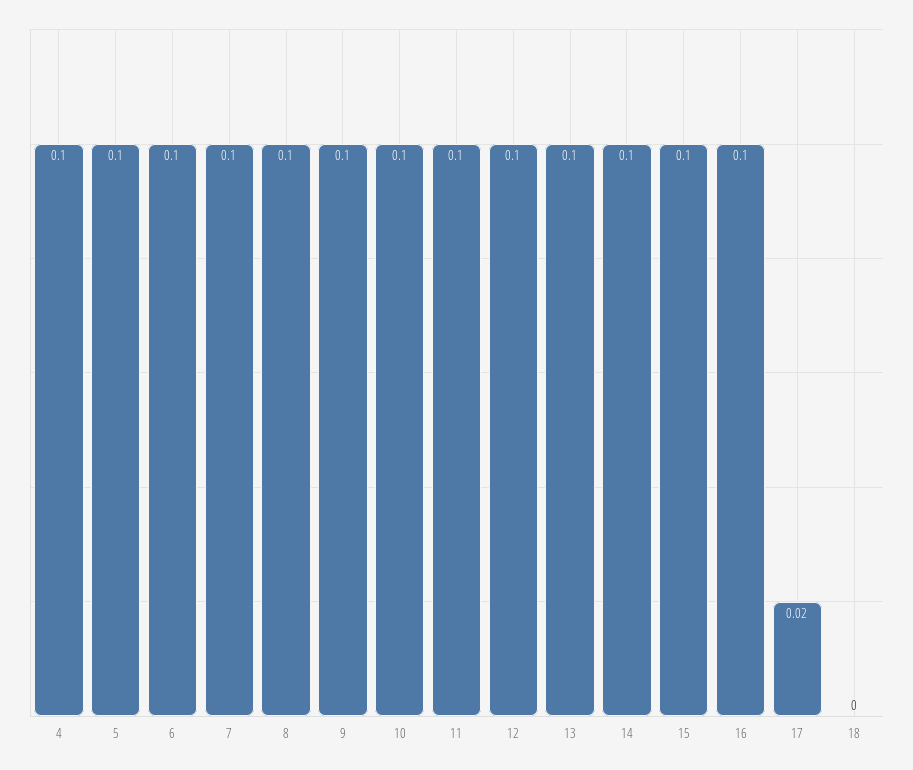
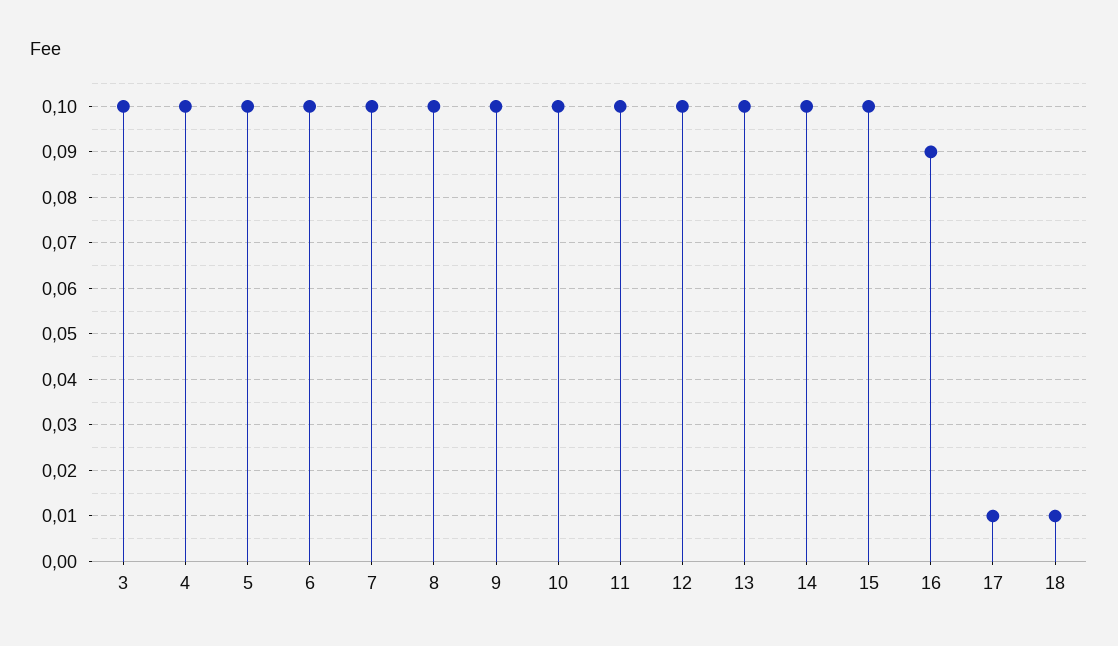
16: 0.1 -> 0.09
17: 0.02 -> 0.01
18: 0 -> 0.01
3: none -> 0.1

